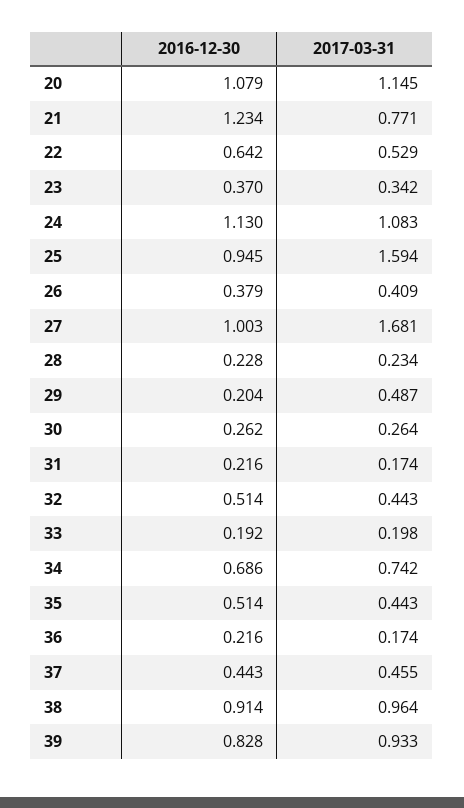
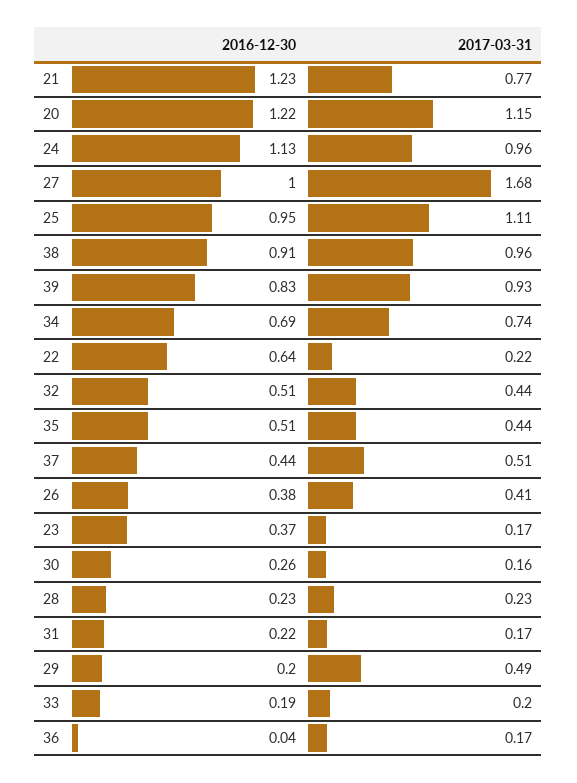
2016-12-30, 20: 1.079 -> 1.22
2017-03-31, 22: 0.529 -> 0.22
2017-03-31, 23: 0.342 -> 0.17
2017-03-31, 24: 1.083 -> 0.96
2017-03-31, 25: 1.594 -> 1.11
2017-03-31, 30: 0.264 -> 0.16
2016-12-30, 36: 0.216 -> 0.04
2017-03-31, 37: 0.455 -> 0.51

